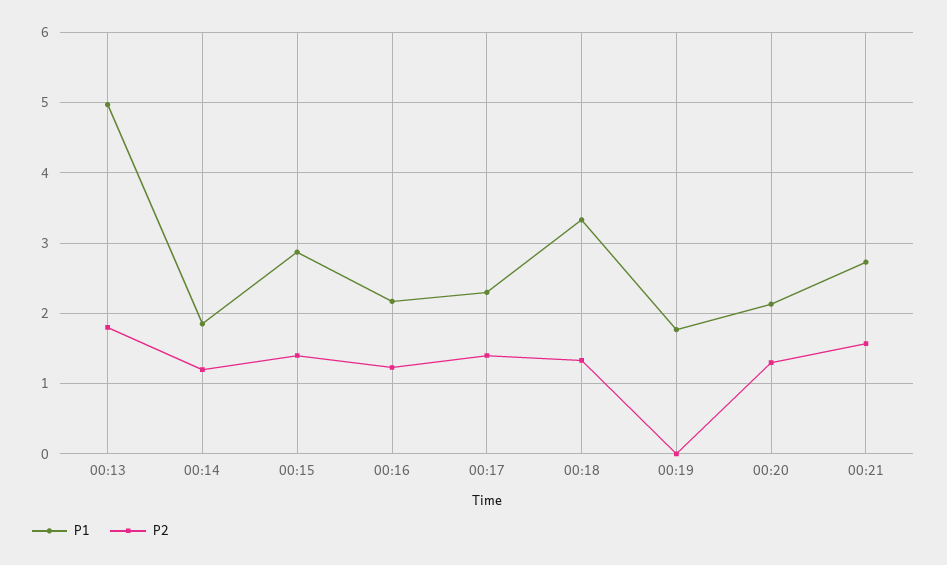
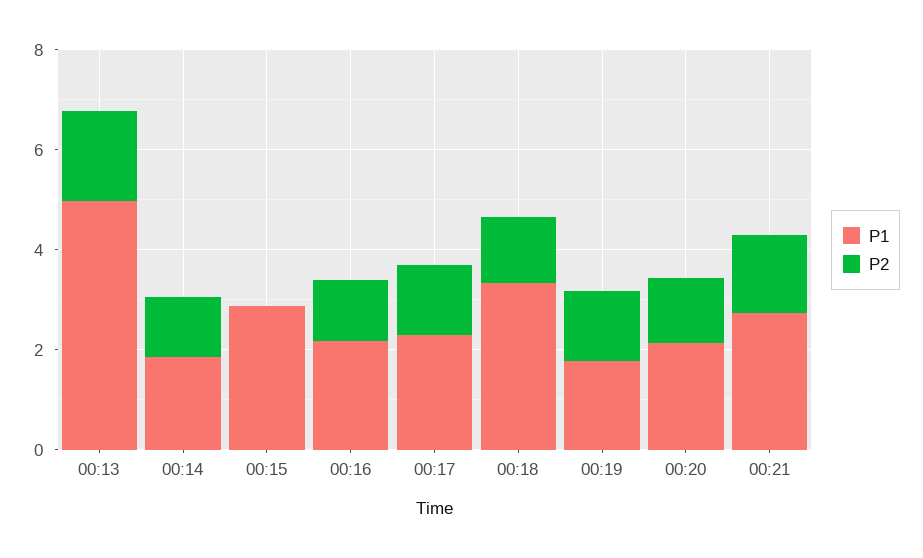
P2, 00:15: 1.4 -> 0
P2, 00:19: 0 -> 1.5

